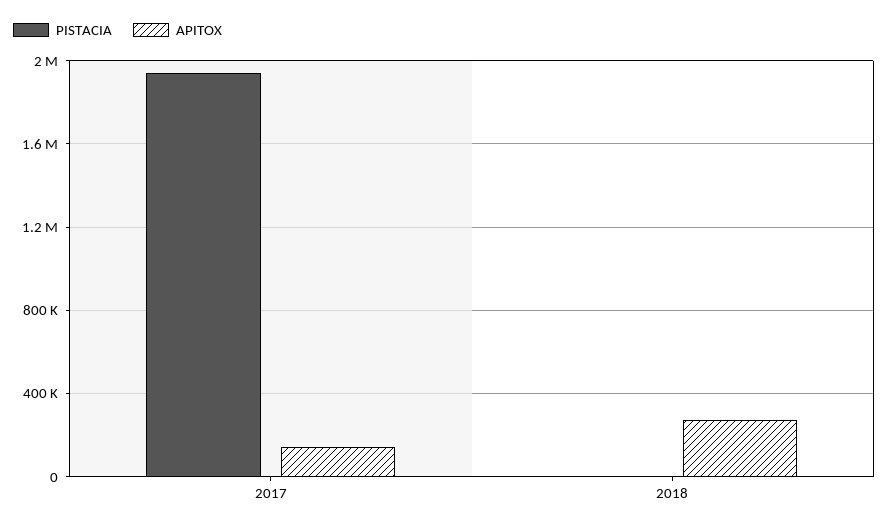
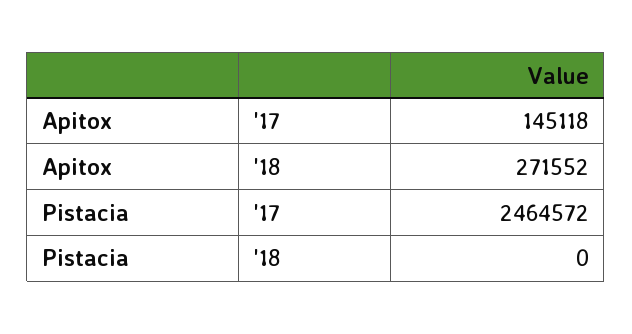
PISTACIA, 2017: 1950000 -> 2464572

